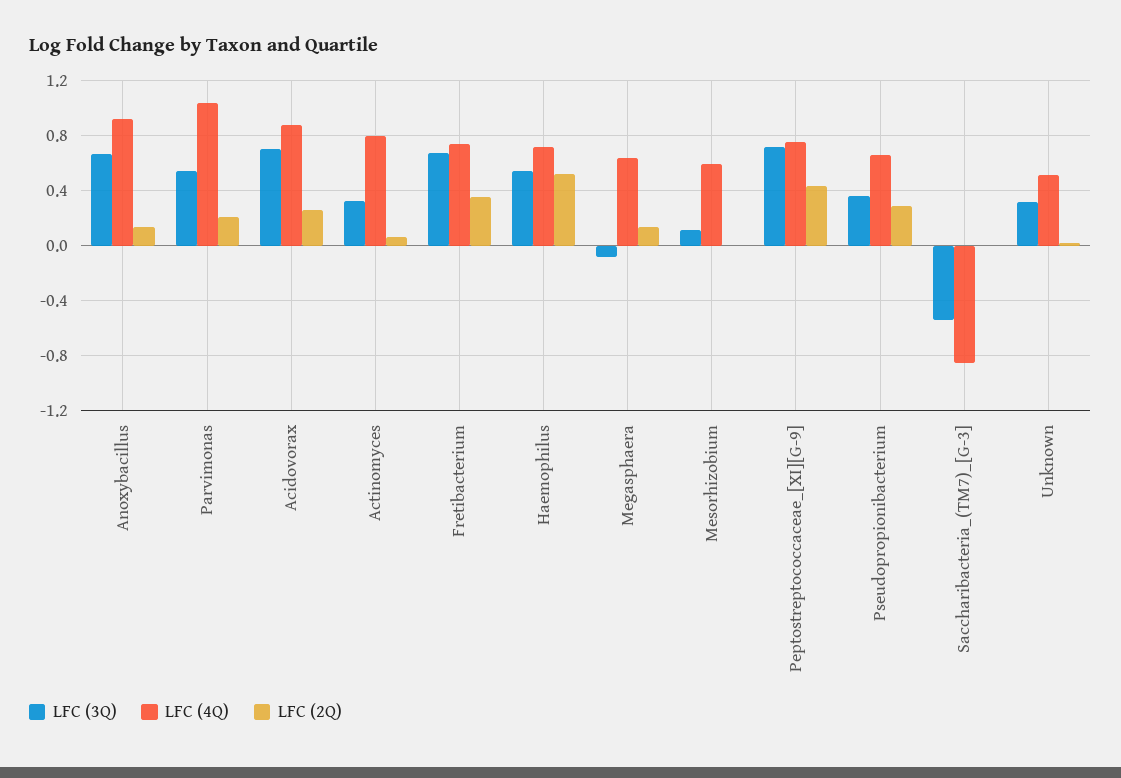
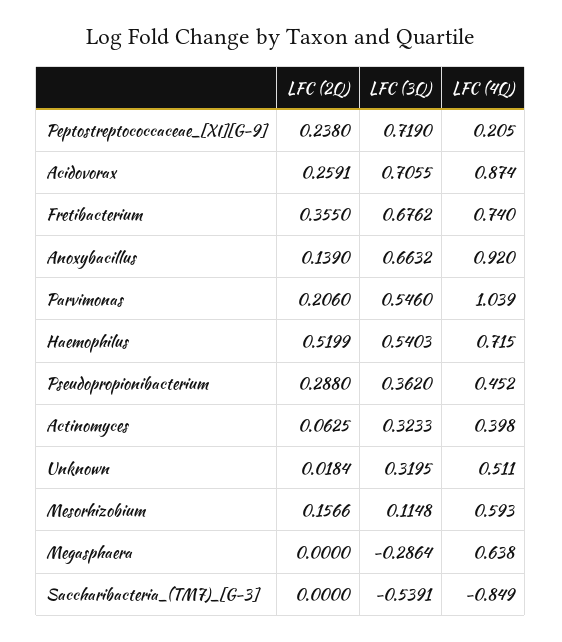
LFC (4Q), Actinomyces: 0.8 -> 0.398
LFC (3Q), Megasphaera: -0.1 -> -0.2864
LFC (2Q), Megasphaera: 0.15 -> 0
LFC (2Q), Mesorhizobium: 0 -> 0.1566
LFC (4Q), Peptostreptococcaceae_[XI][G-9]: 0.75 -> 0.205
LFC (2Q), Peptostreptococcaceae_[XI][G-9]: 0.45 -> 0.238
LFC (4Q), Pseudopropionibacterium: 0.65 -> 0.452

